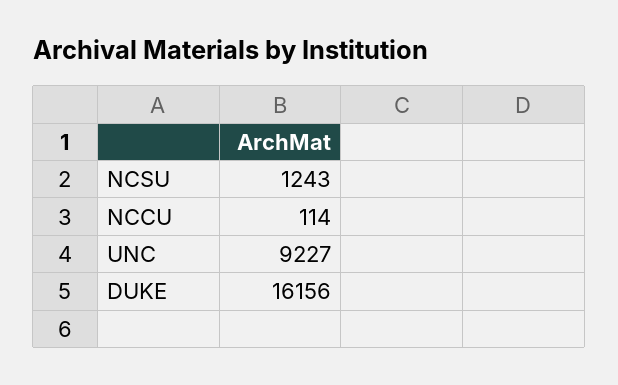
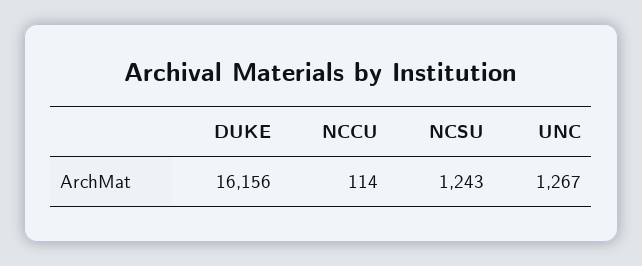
UNC: 9227 -> 1267

